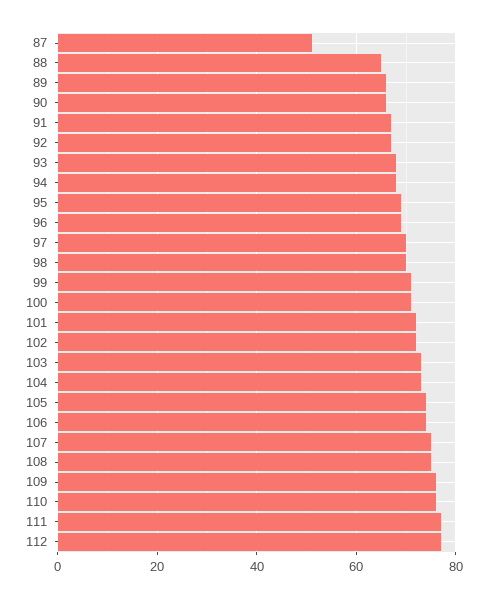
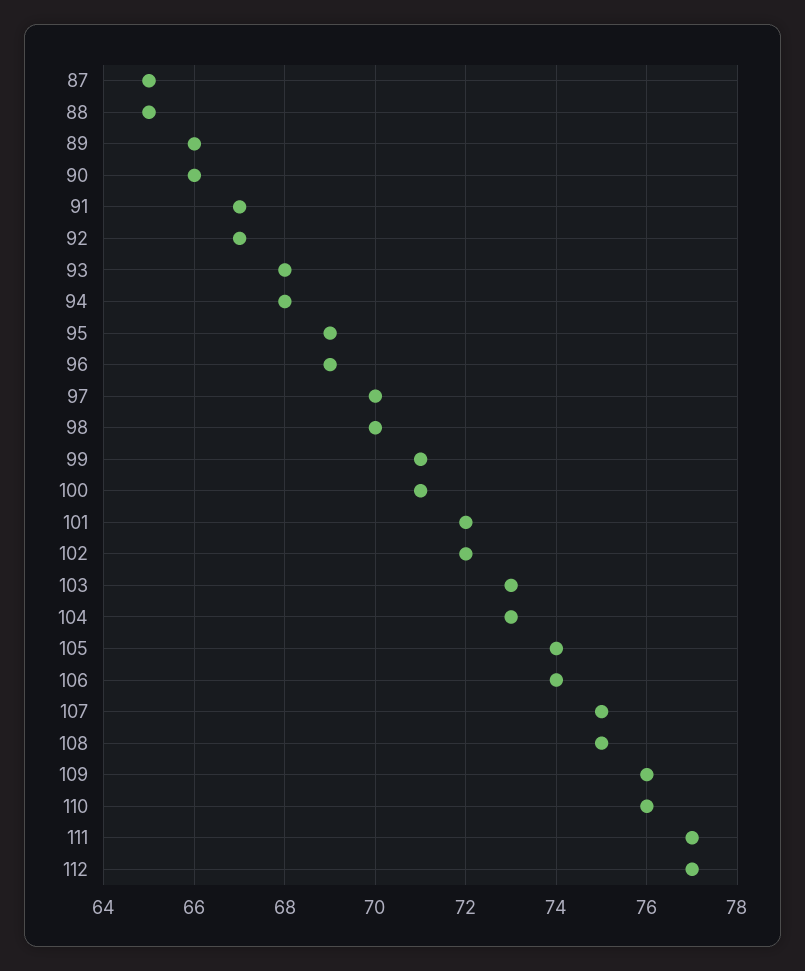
87: 50 -> 65

